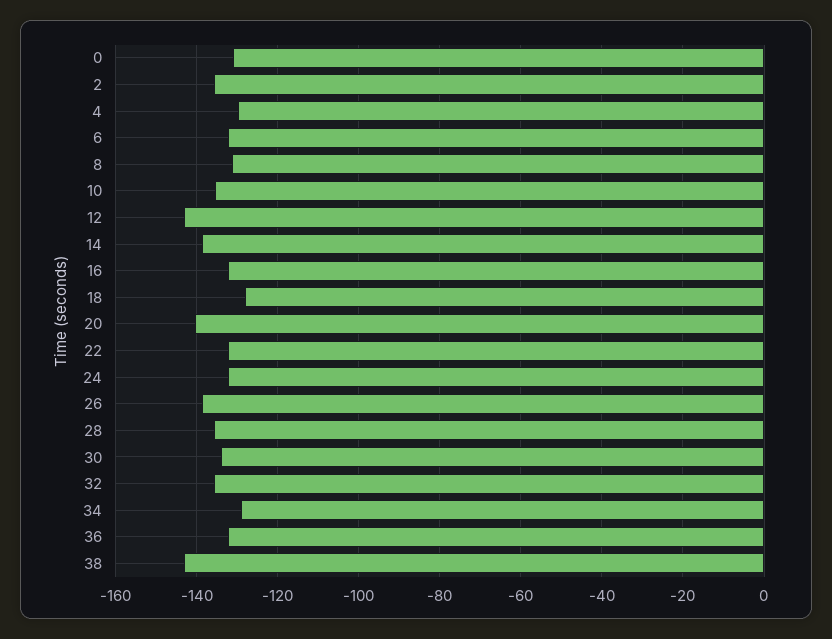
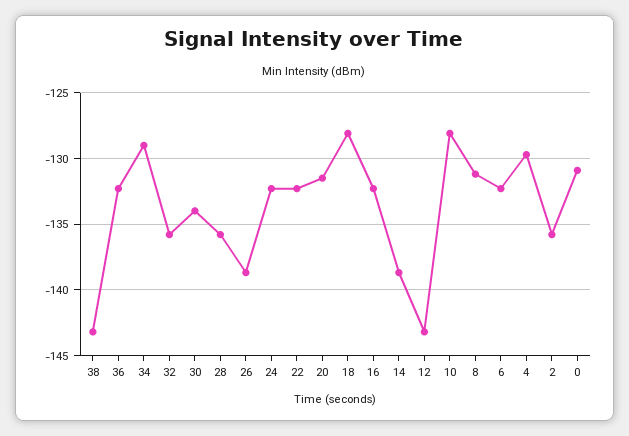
10: -136 -> -128
20: -140 -> -131.5

